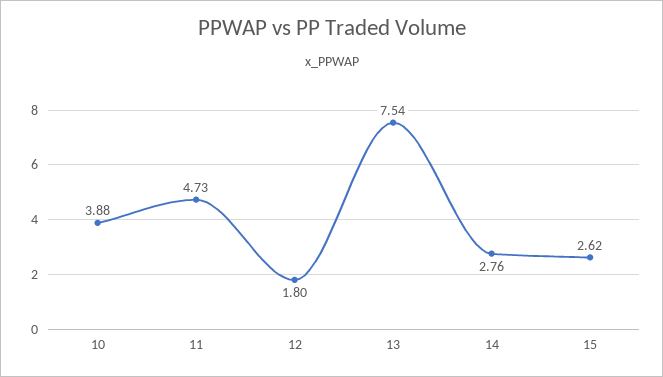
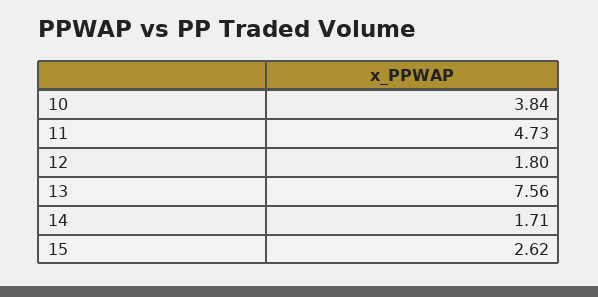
10: 3.88 -> 3.84
13: 7.54 -> 7.56
14: 2.76 -> 1.71

